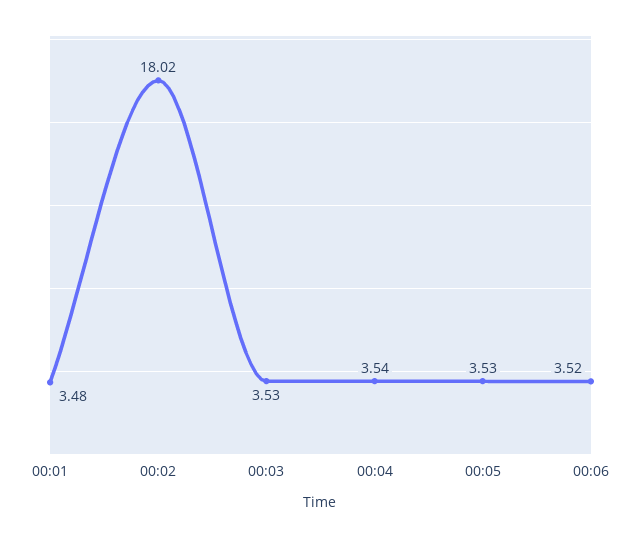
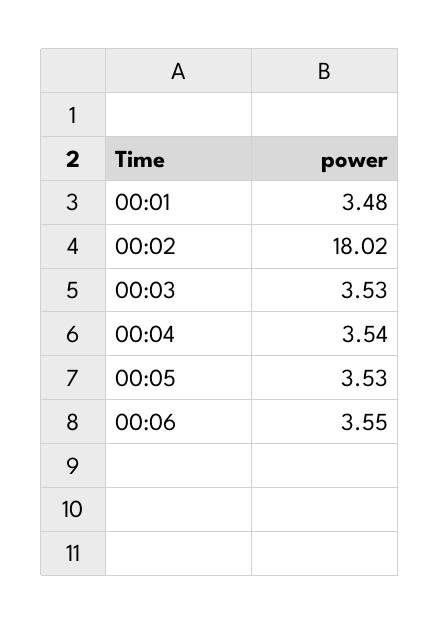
00:06: 3.52 -> 3.55

